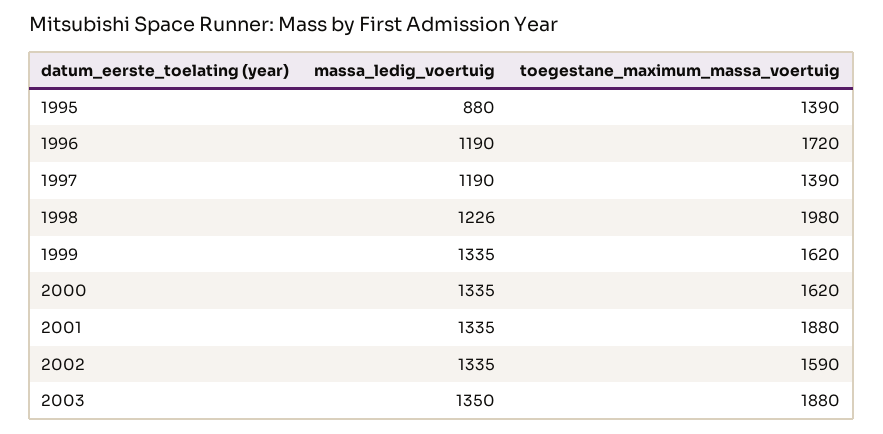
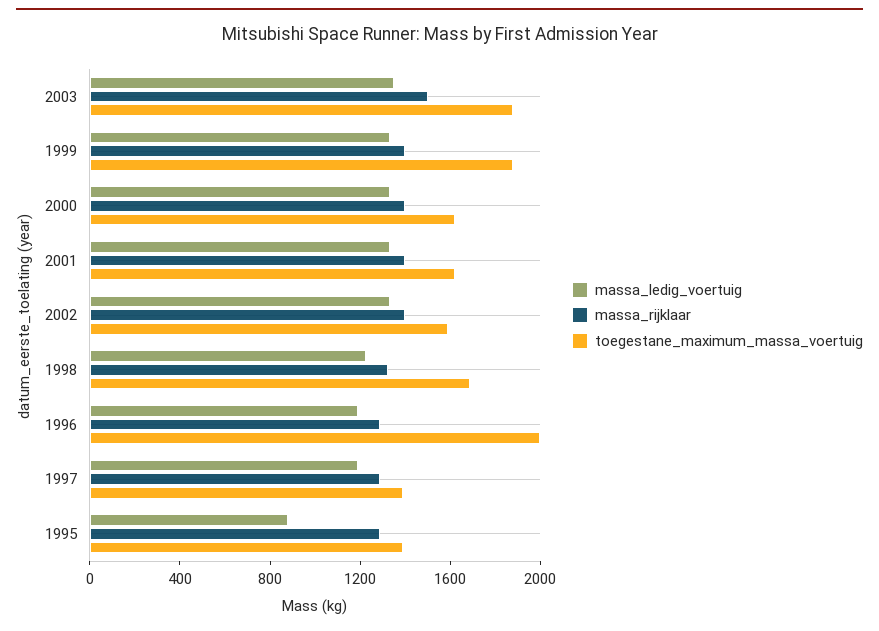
toegestane_maximum_massa_voertuig, 1996: 1720 -> 2000
toegestane_maximum_massa_voertuig, 1998: 1980 -> 1700
toegestane_maximum_massa_voertuig, 1999: 1620 -> 1900
toegestane_maximum_massa_voertuig, 2001: 1880 -> 1600
massa_rijklaar, 2003: none -> 1500
massa_rijklaar, 1999: none -> 1400
massa_rijklaar, 2000: none -> 1400
massa_rijklaar, 2001: none -> 1400
massa_rijklaar, 2002: none -> 1400
massa_rijklaar, 1998: none -> 1300
massa_rijklaar, 1996: none -> 1300
massa_rijklaar, 1997: none -> 1300
massa_rijklaar, 1995: none -> 1300

